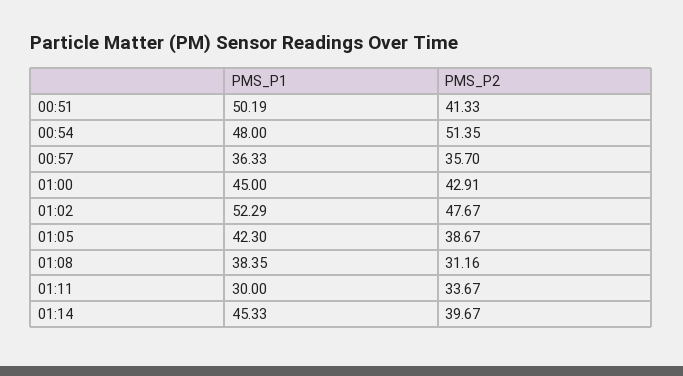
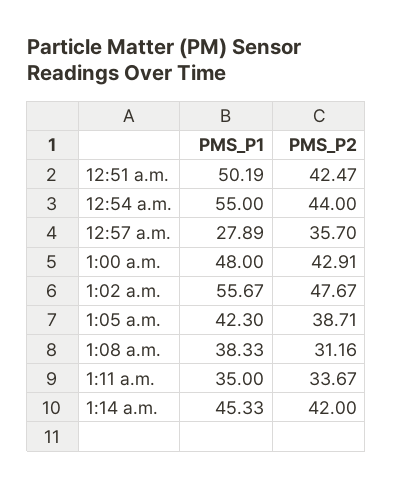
PMS_P2, 00:51: 41.33 -> 42.47
PMS_P1, 00:54: 48 -> 55
PMS_P2, 00:54: 51.35 -> 44
PMS_P1, 00:57: 36.33 -> 27.89
PMS_P1, 01:00: 45 -> 48
PMS_P1, 01:02: 52.29 -> 55.67
PMS_P2, 01:05: 38.67 -> 38.71
PMS_P1, 01:08: 38.35 -> 38.33
PMS_P1, 01:11: 30 -> 35
PMS_P2, 01:14: 39.67 -> 42

